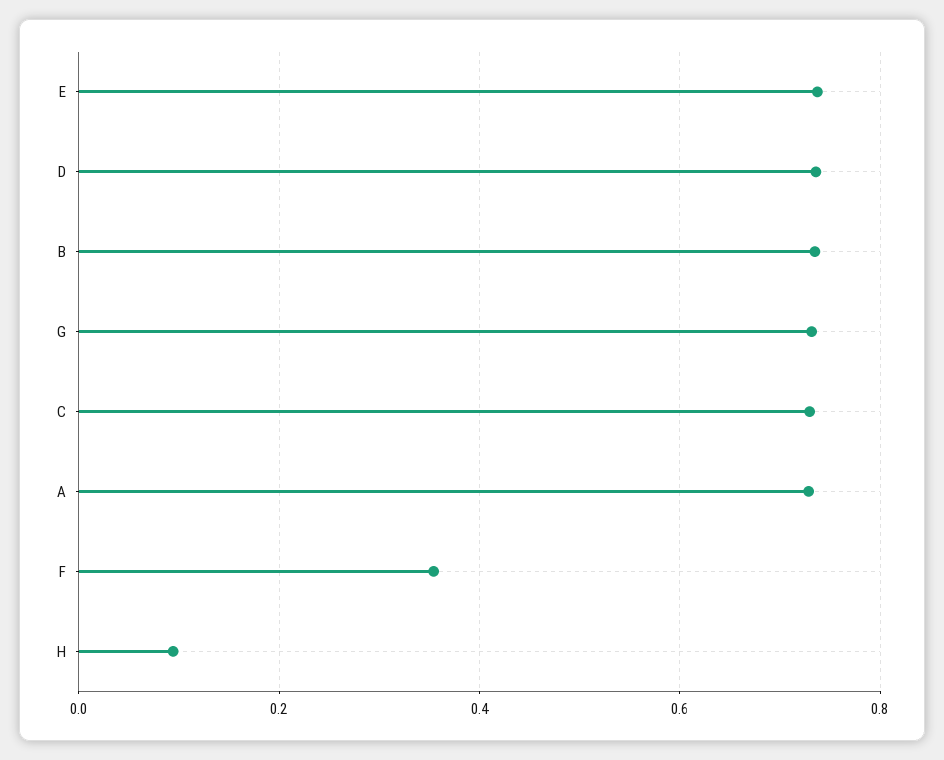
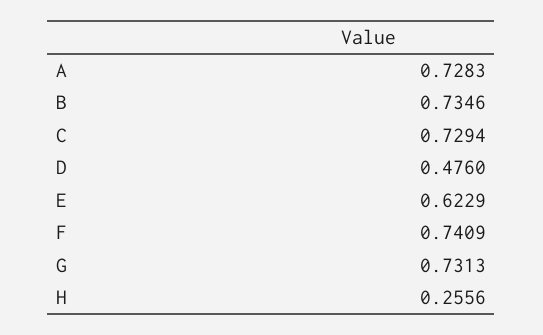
E: 0.74 -> 0.6229
D: 0.74 -> 0.476
F: 0.36 -> 0.7409
H: 0.1 -> 0.2556

